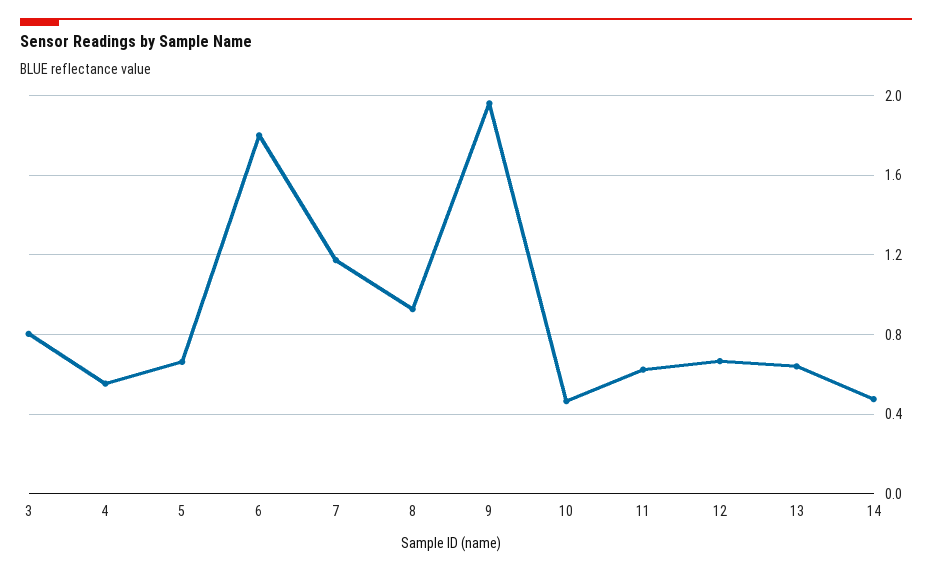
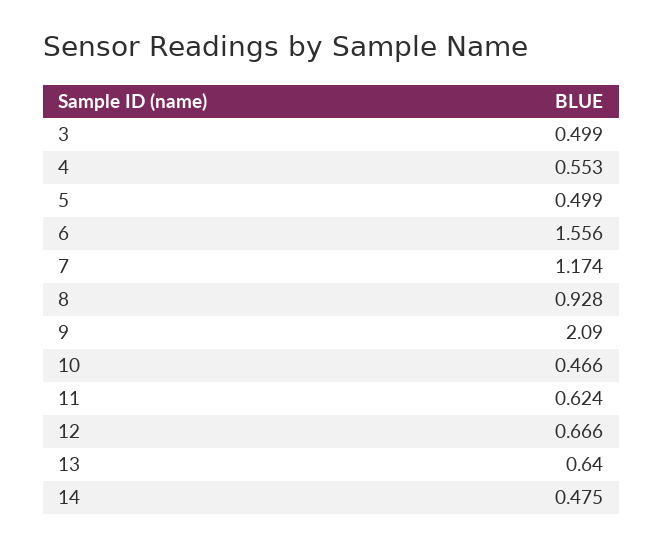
3: 0.8 -> 0.499
5: 0.65 -> 0.499
6: 1.8 -> 1.556
9: 1.95 -> 2.09

